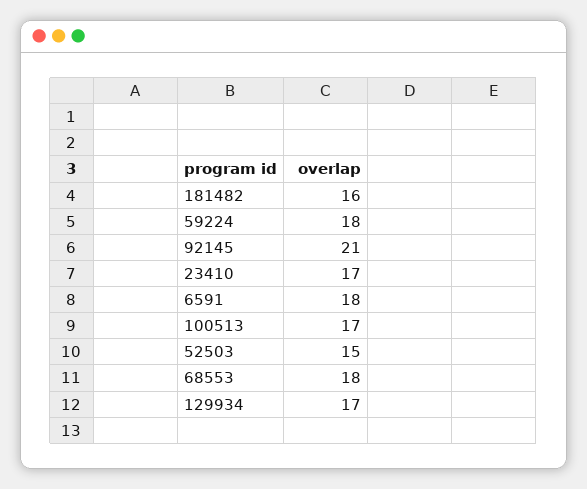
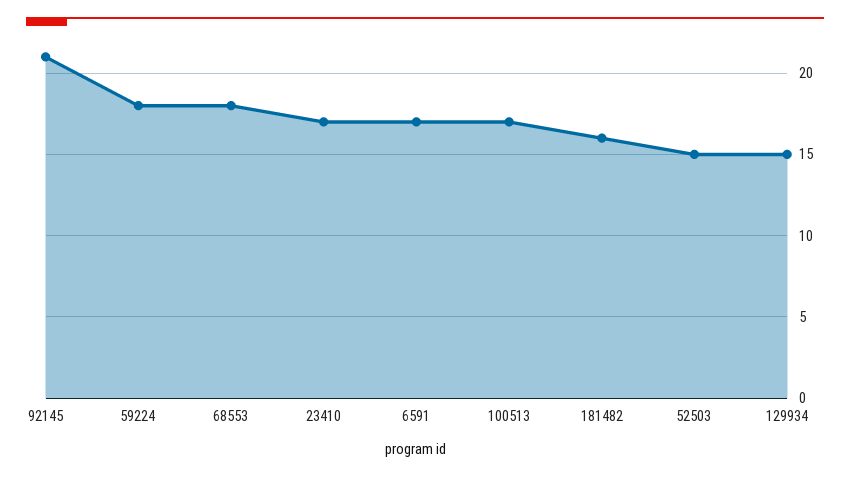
6591: 18 -> 17
129934: 17 -> 15

